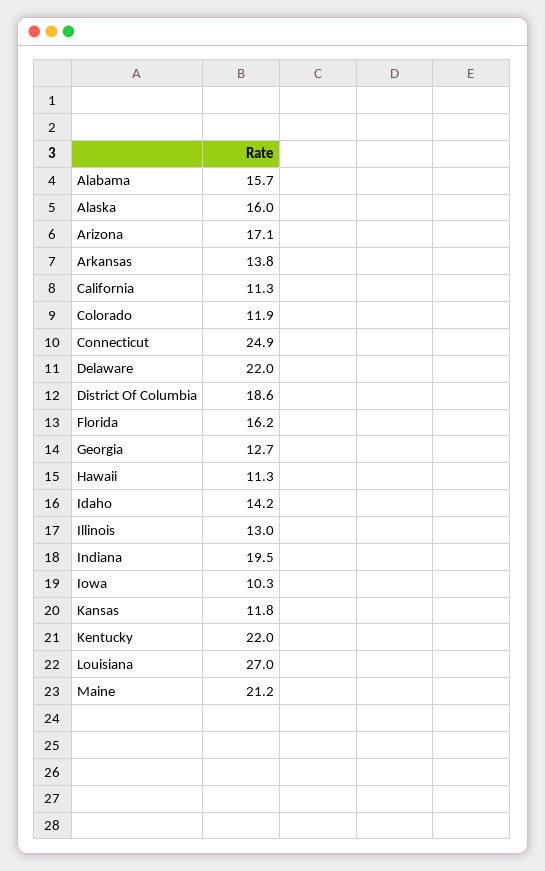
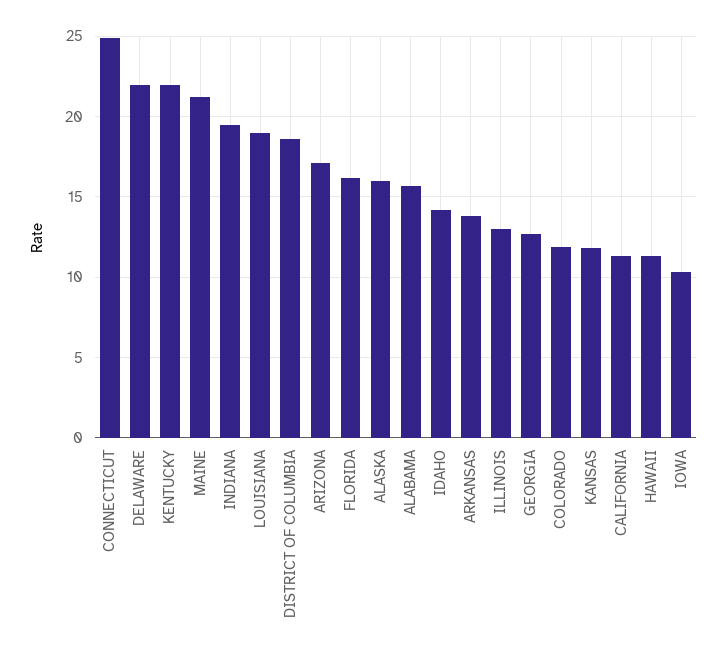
Louisiana: 27 -> 19

